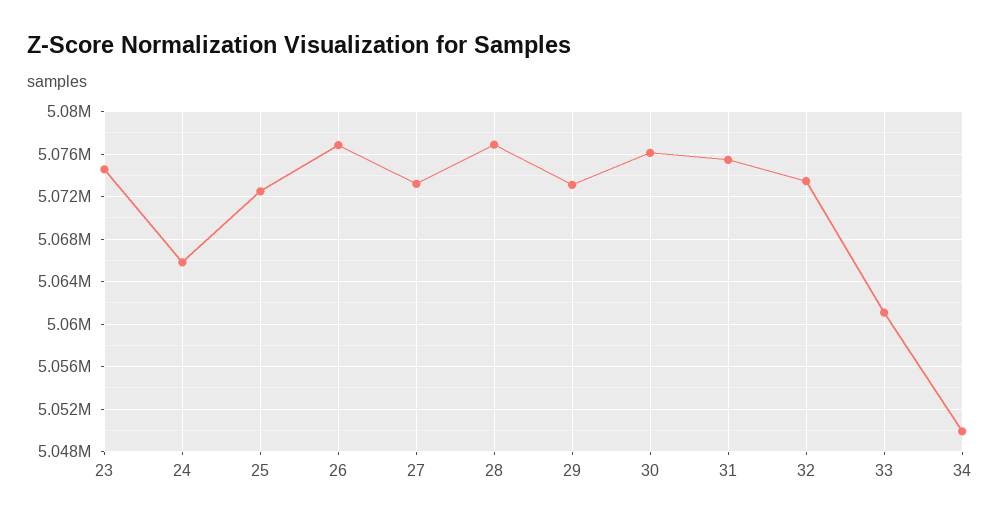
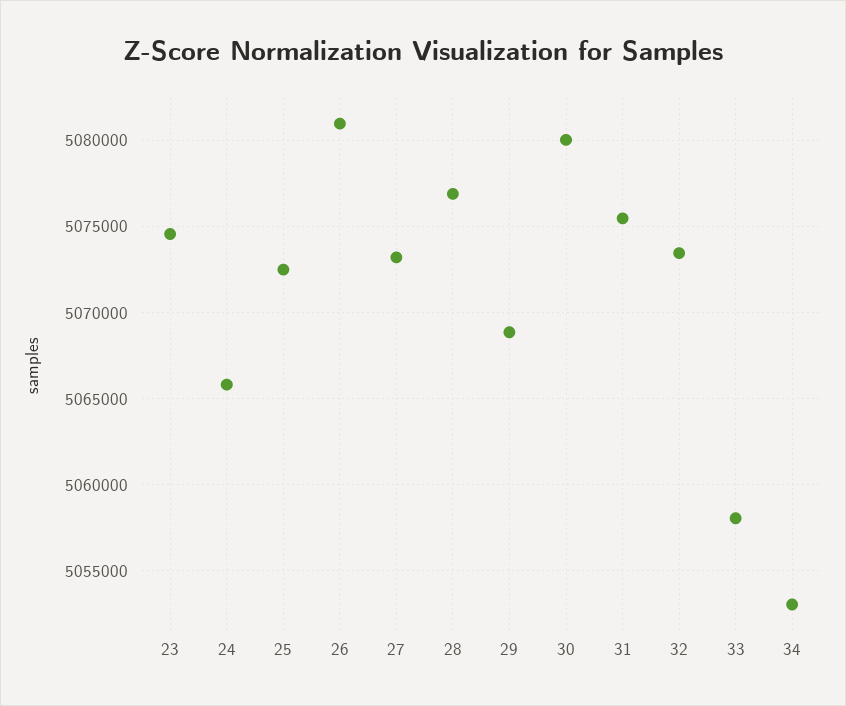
26: 5077000 -> 5081000
29: 5073000 -> 5069000
30: 5076000 -> 5080000
33: 5061000 -> 5058000
34: 5050000 -> 5053000

